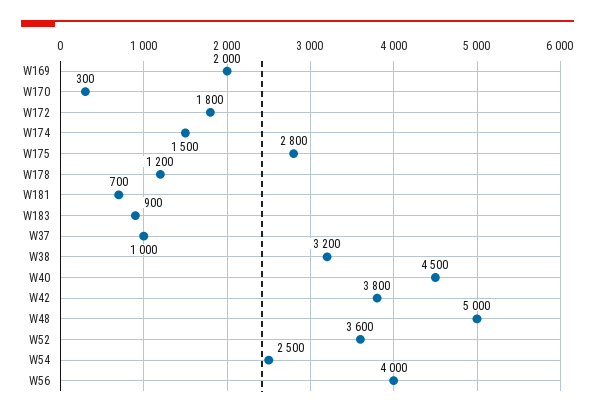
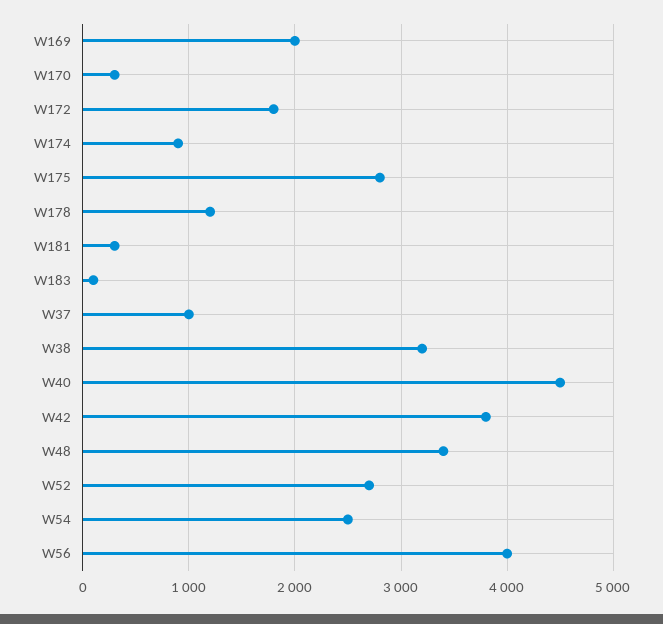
W174: 1500 -> 900
W181: 700 -> 300
W183: 900 -> 100
W48: 5000 -> 3400
W52: 3600 -> 2700

